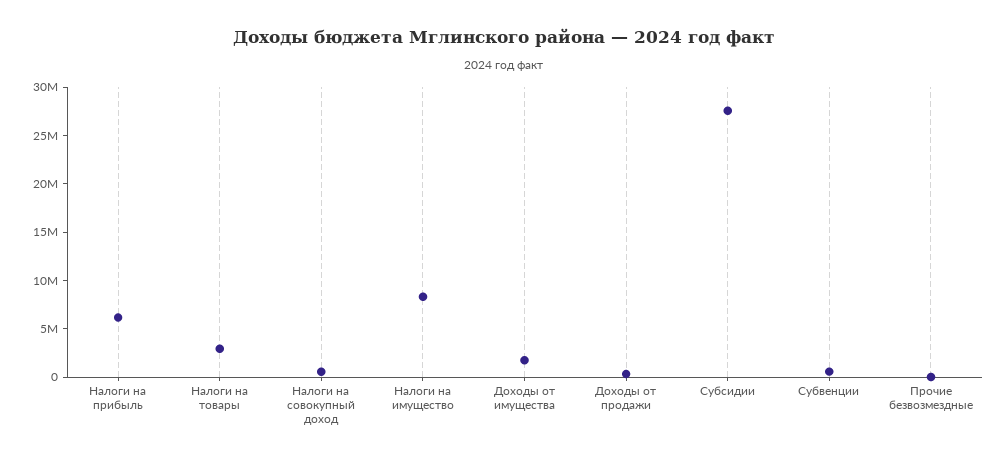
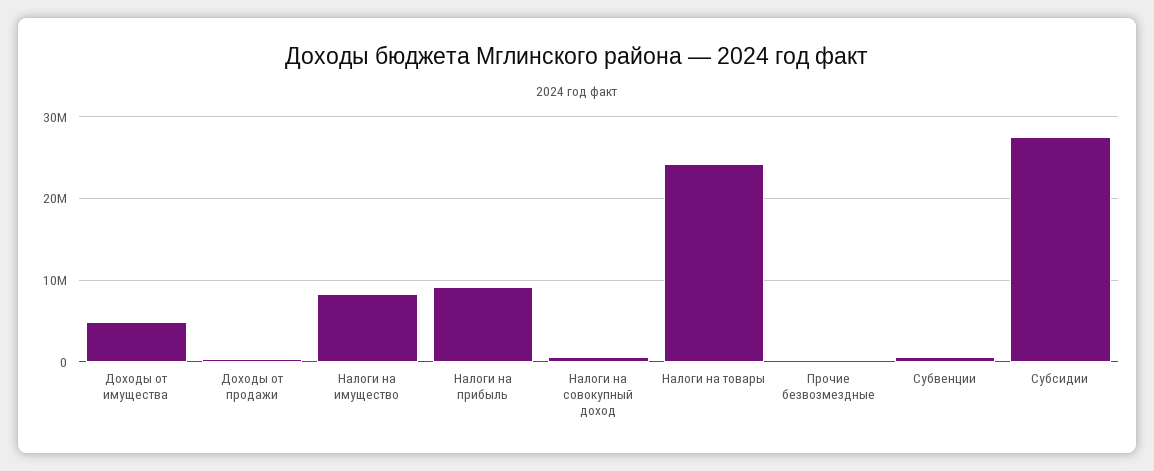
Налоги на прибыль: 6000000 -> 9000000
Налоги на товары: 3000000 -> 24000000
Доходы от имущества: 2000000 -> 5000000

